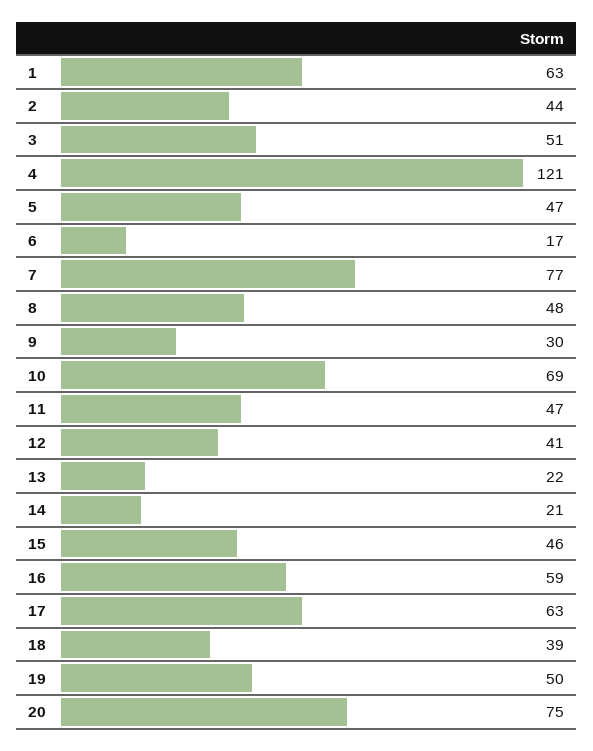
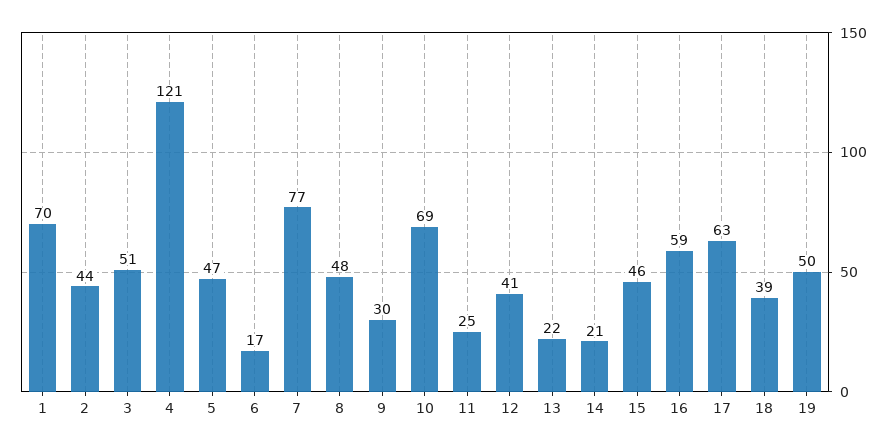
1: 63 -> 70
11: 47 -> 25
20: 75 -> none

